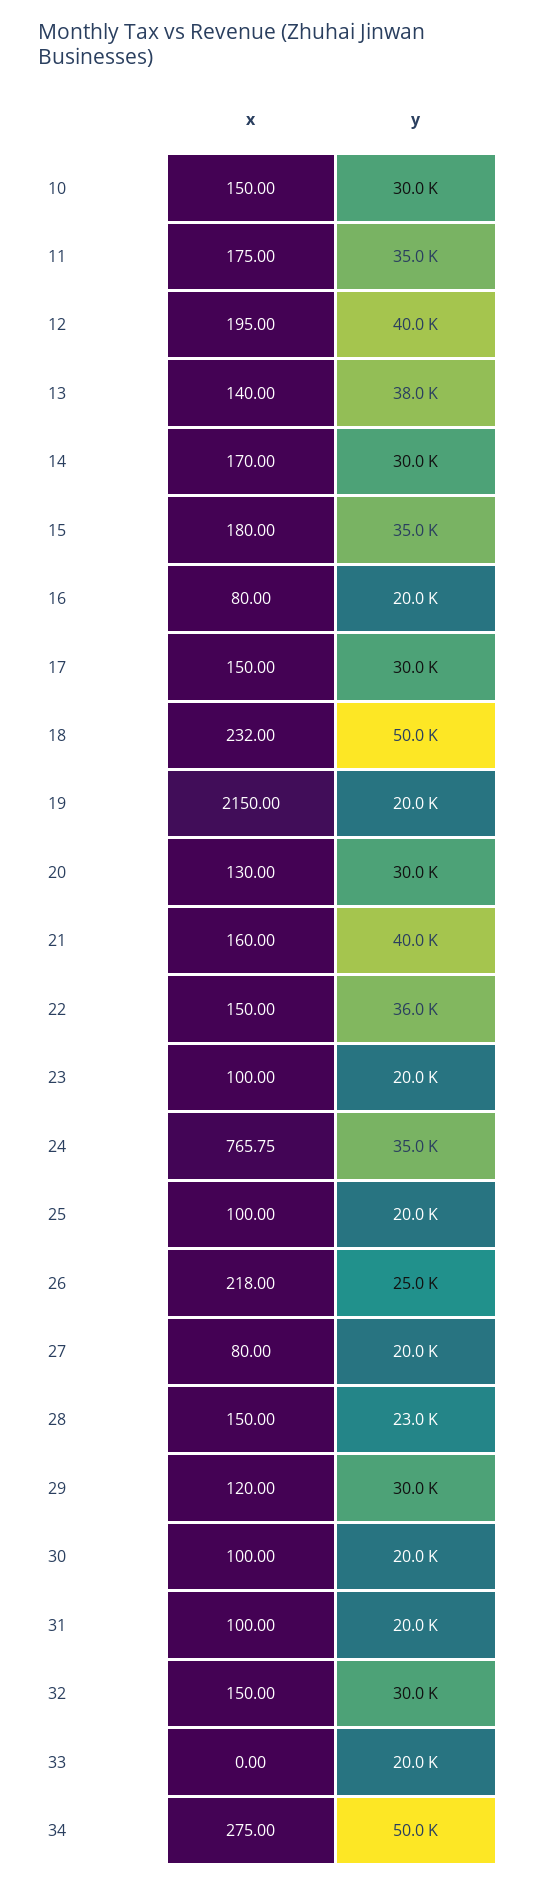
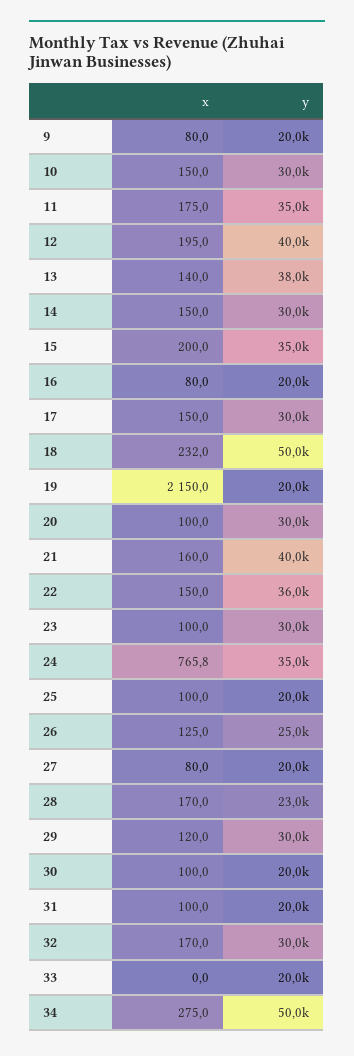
x, 14: 170 -> 150
x, 15: 180 -> 200
x, 20: 130 -> 100
y, 23: 20000 -> 30000
x, 26: 218 -> 125
x, 28: 150 -> 170
x, 32: 150 -> 170
x, 9: none -> 80
y, 9: none -> 20000

